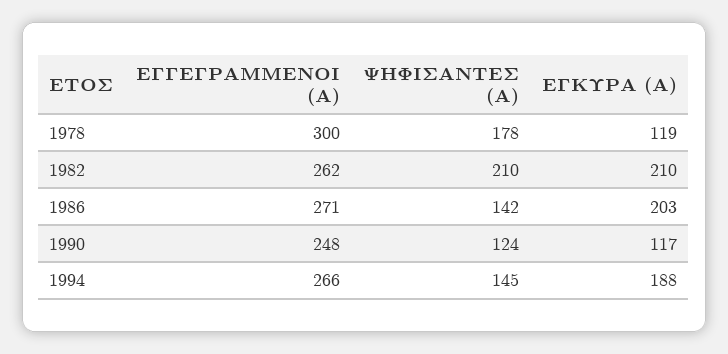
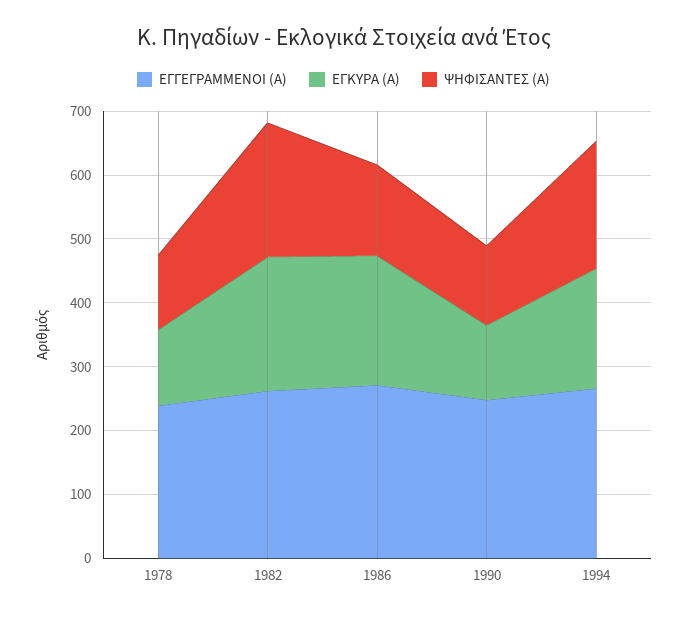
ΕΓΓΕΓΡΑΜΜΕΝΟΙ (Α), 1978: 300 -> 240
ΨΗΦΙΣΑΝΤΕΣ (Α), 1978: 178 -> 120
ΨΗΦΙΣΑΝΤΕΣ (Α), 1994: 145 -> 200

